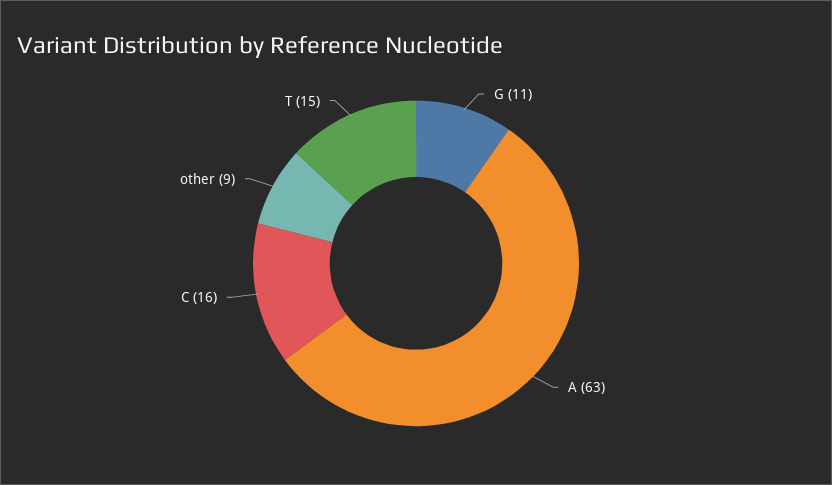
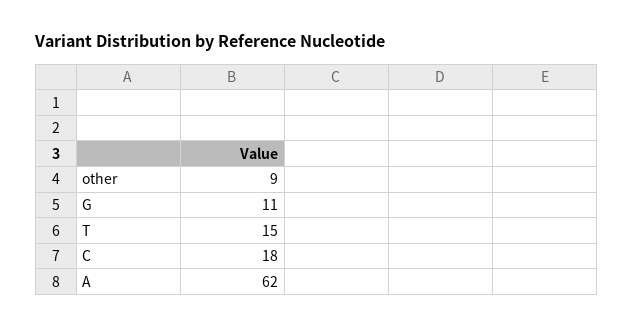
A: 63 -> 62
C: 16 -> 18

